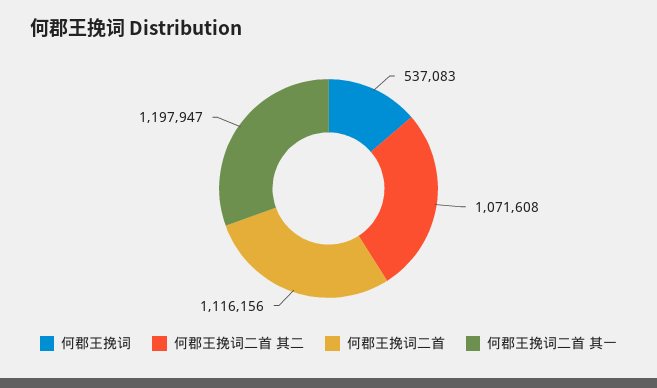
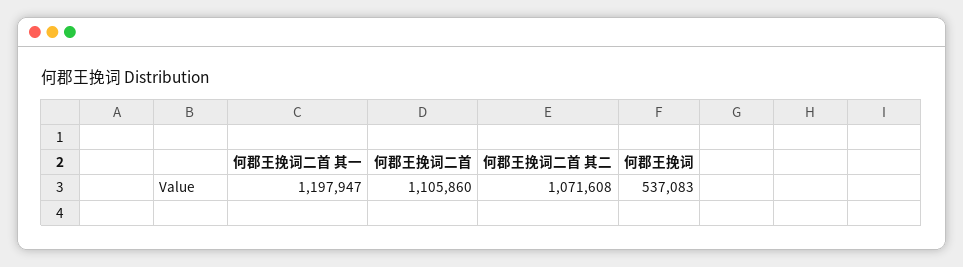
何郡王挽词二首: 1116156 -> 1105860

